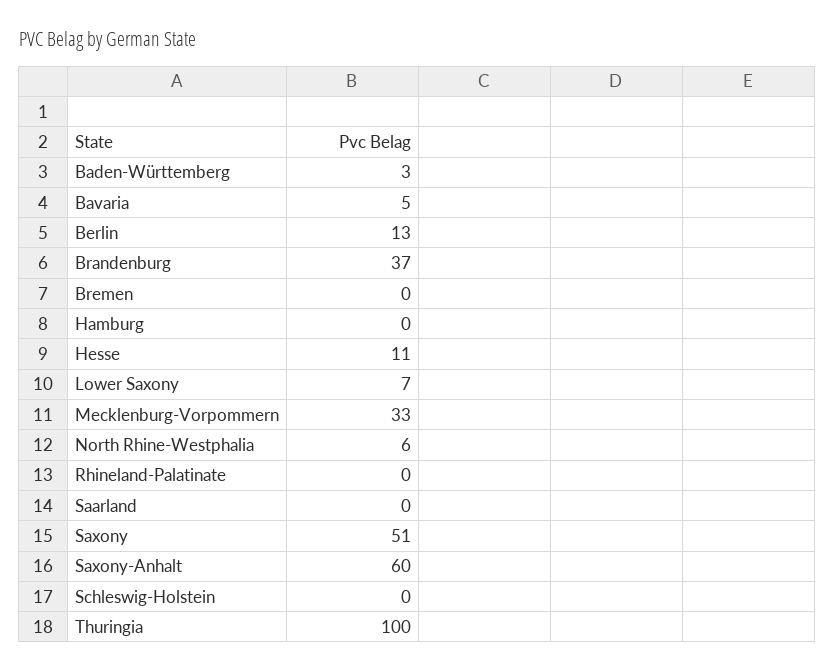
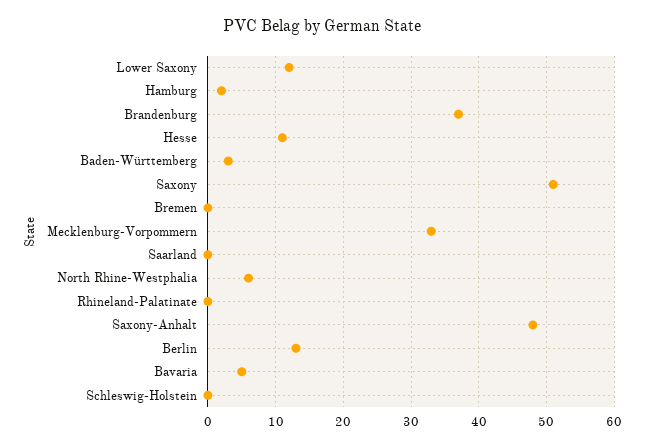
Hamburg: 0 -> 2
Lower Saxony: 7 -> 12
Saxony-Anhalt: 60 -> 48
Thuringia: 100 -> none

